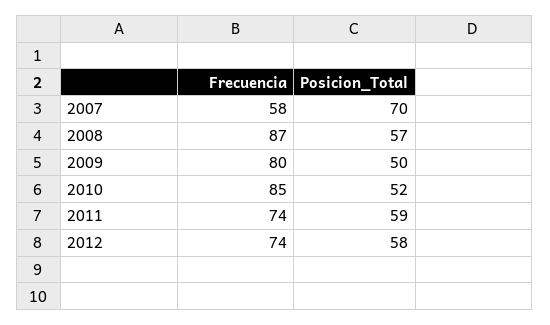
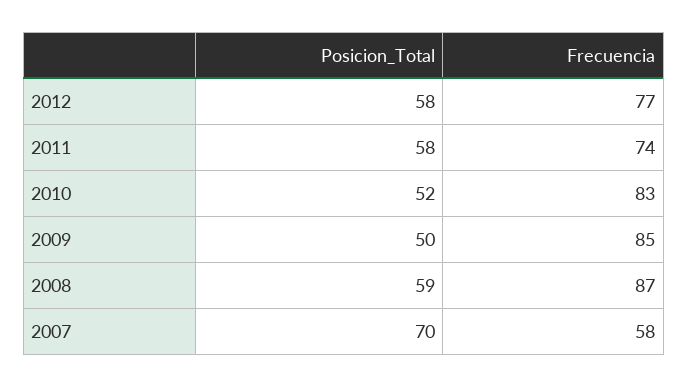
Posicion_Total, 2008: 57 -> 59
Frecuencia, 2009: 80 -> 85
Frecuencia, 2010: 85 -> 83
Posicion_Total, 2011: 59 -> 58
Frecuencia, 2012: 74 -> 77

